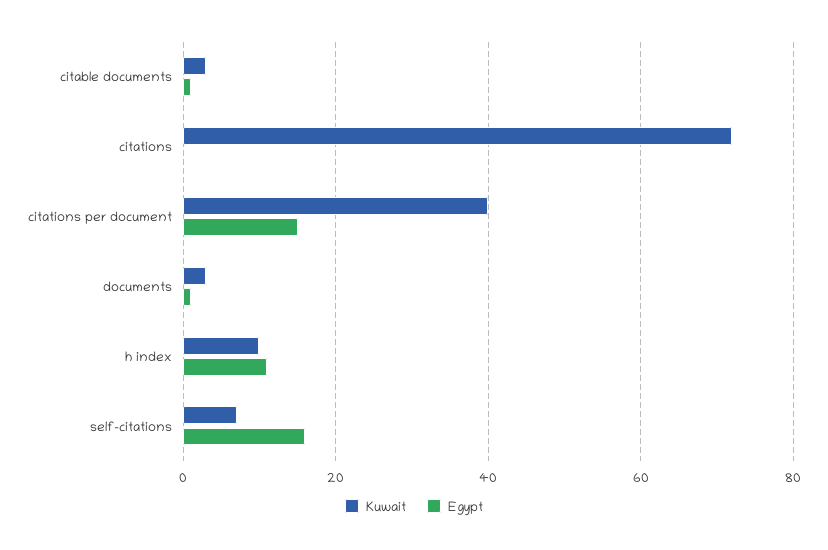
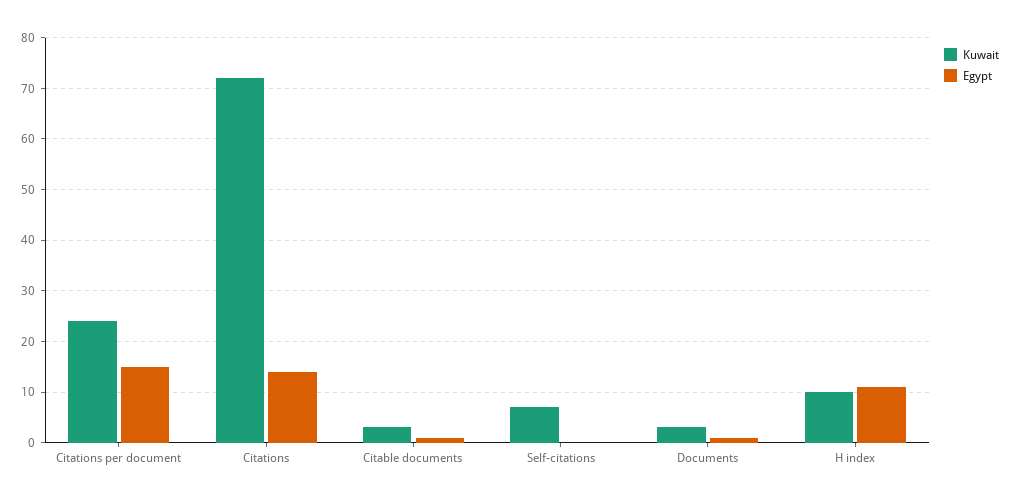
Egypt, citations: 0 -> 15
Kuwait, citations per document: 40 -> 25
Egypt, self-citations: 15 -> 0

